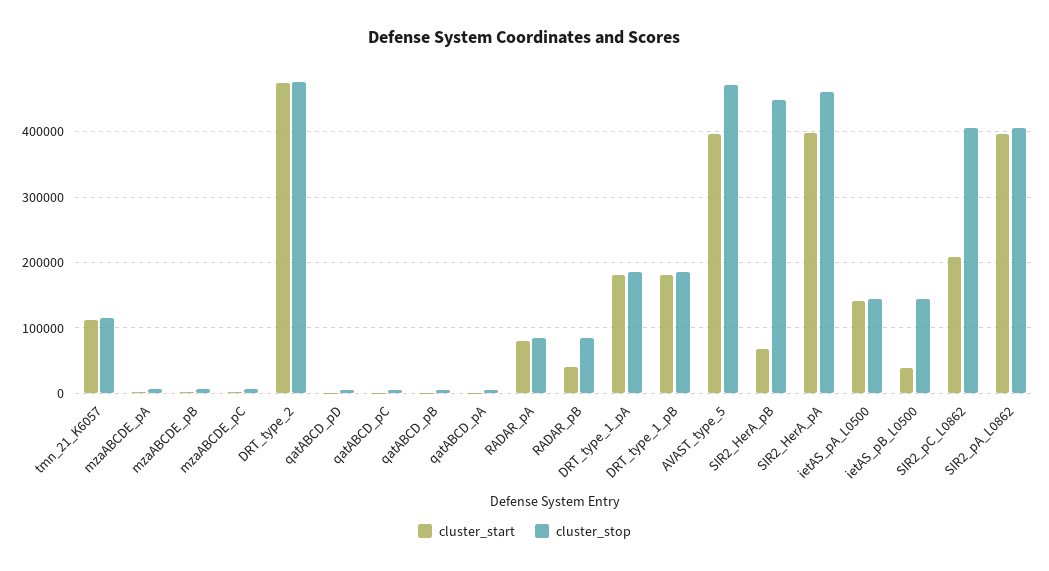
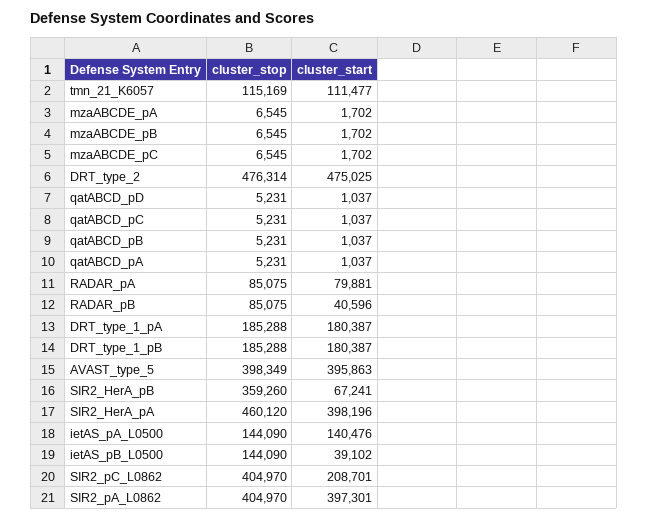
cluster_stop, AVAST_type_5: 470000 -> 398349
cluster_stop, SIR2_HerA_pB: 450000 -> 359260

